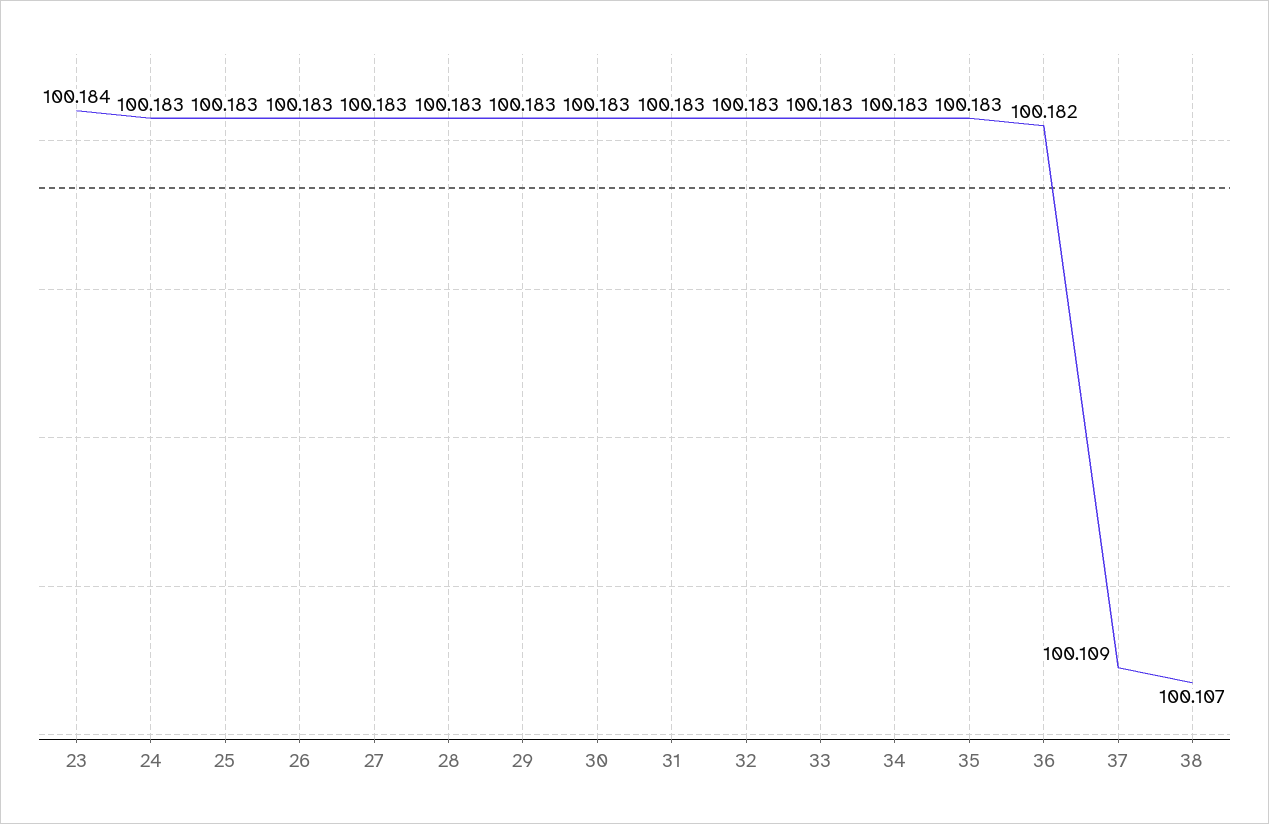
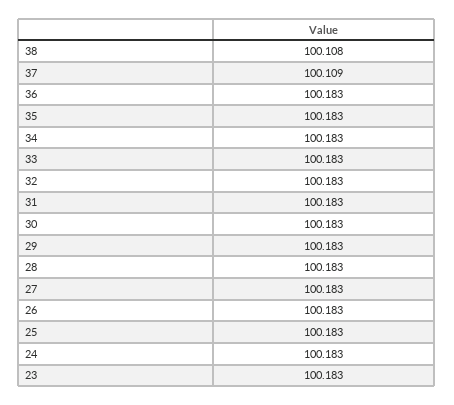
23: 100.184 -> 100.183
36: 100.182 -> 100.183
38: 100.107 -> 100.108

